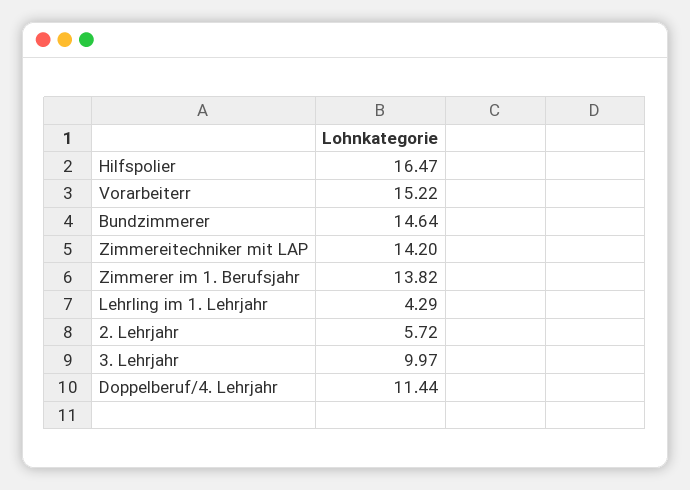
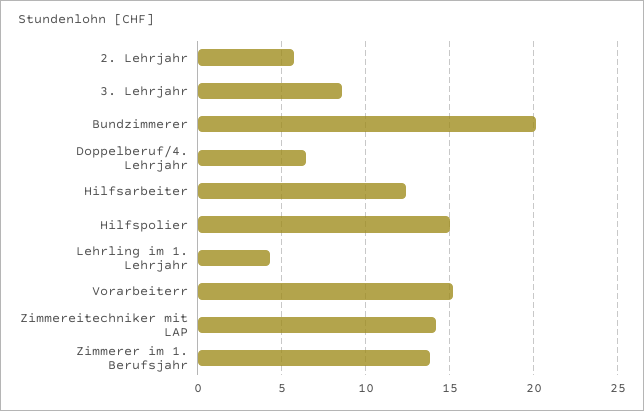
Hilfspolier: 16.47 -> 15
Bundzimmerer: 14.64 -> 20
3. Lehrjahr: 9.97 -> 8.5
Doppelberuf/4. Lehrjahr: 11.44 -> 6.5
Hilfsarbeiter: none -> 12.5

